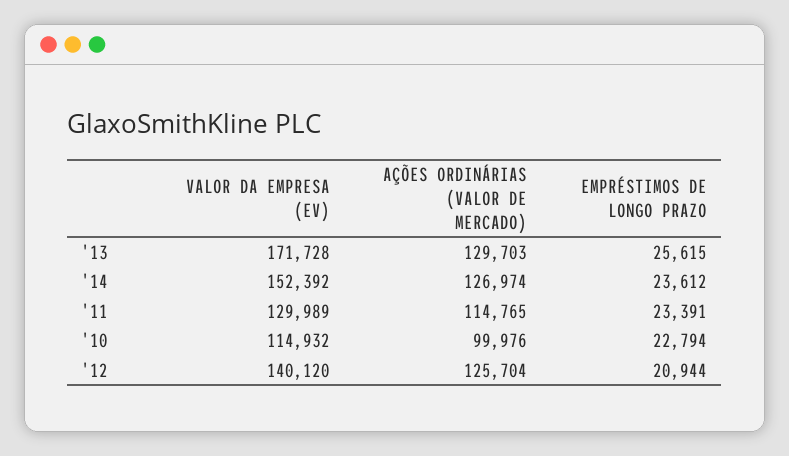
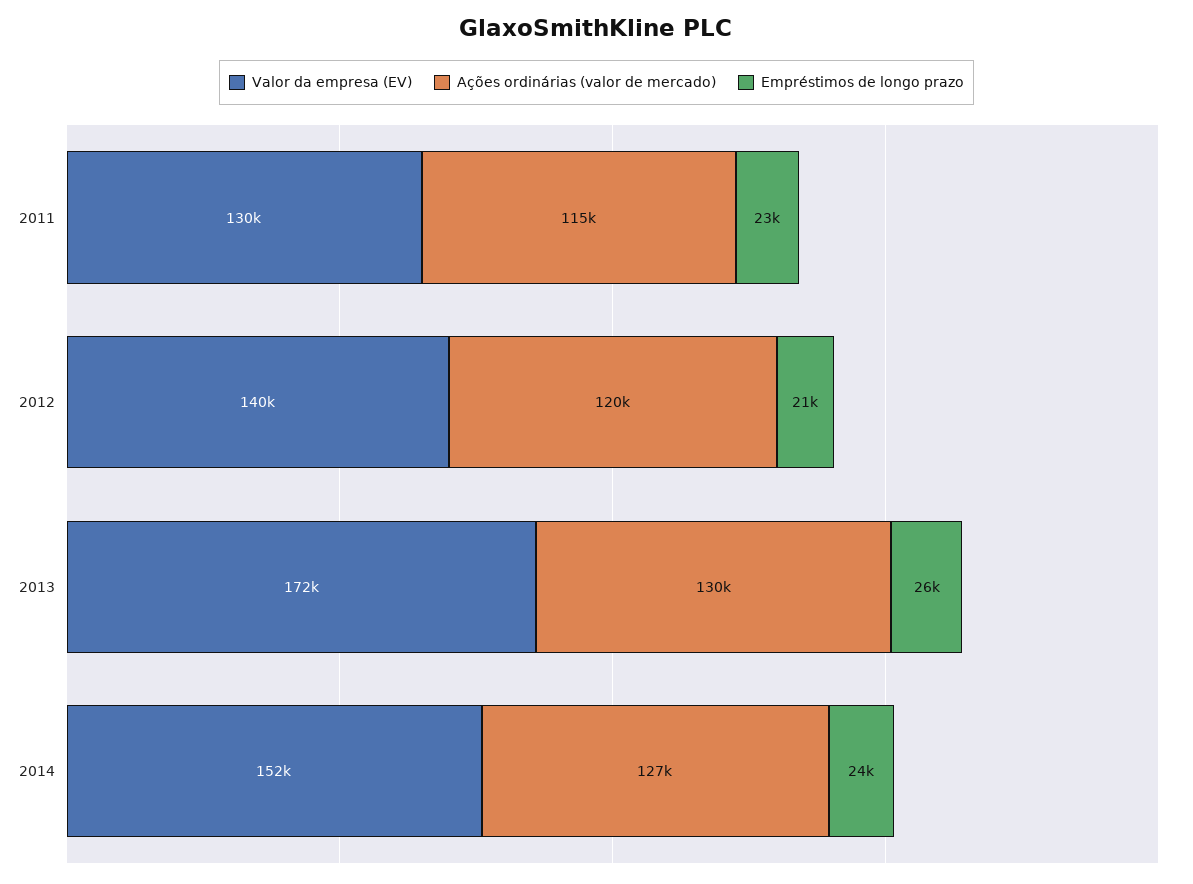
VALOR DA EMPRESA (EV), '10: 114932 -> none
AÇÕES ORDINÁRIAS (VALOR DE MERCADO), '10: 99976 -> none
EMPRÉSTIMOS DE LONGO PRAZO, '10: 22794 -> none
AÇÕES ORDINÁRIAS (VALOR DE MERCADO), '12: 125704 -> 120000

